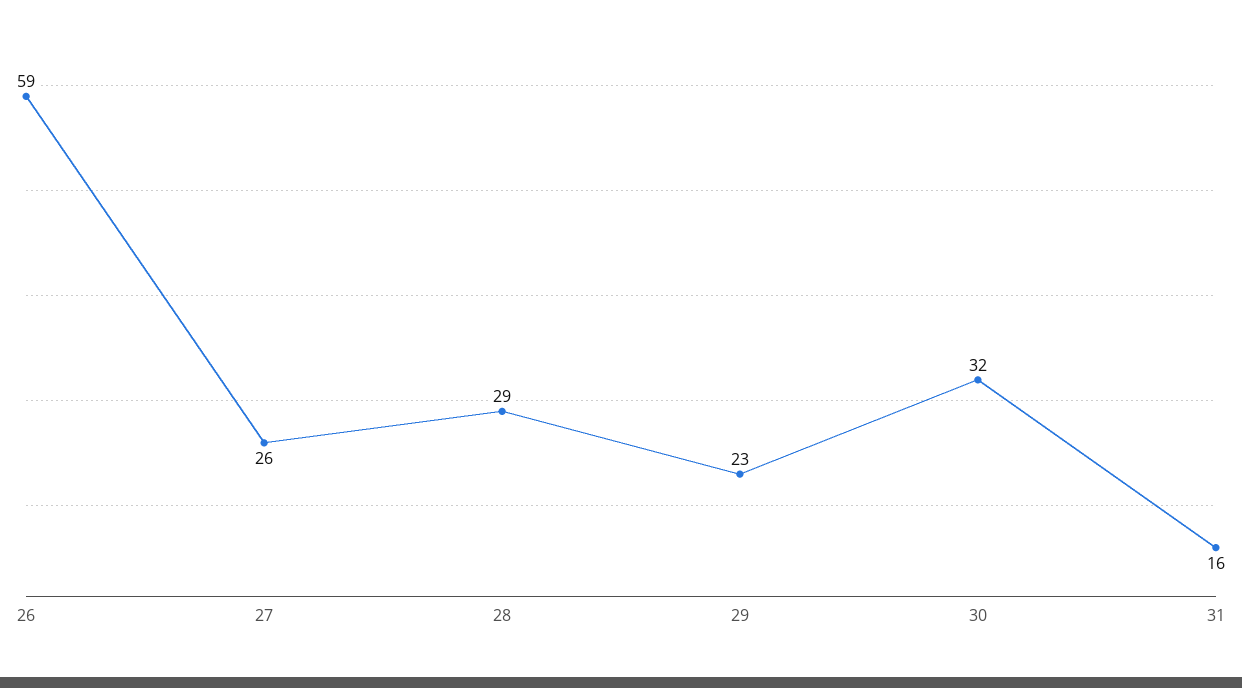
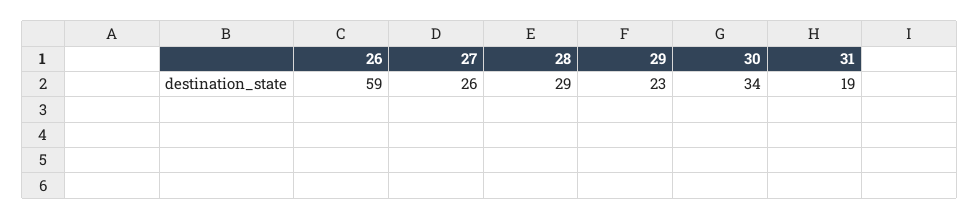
30: 32 -> 34
31: 16 -> 19

